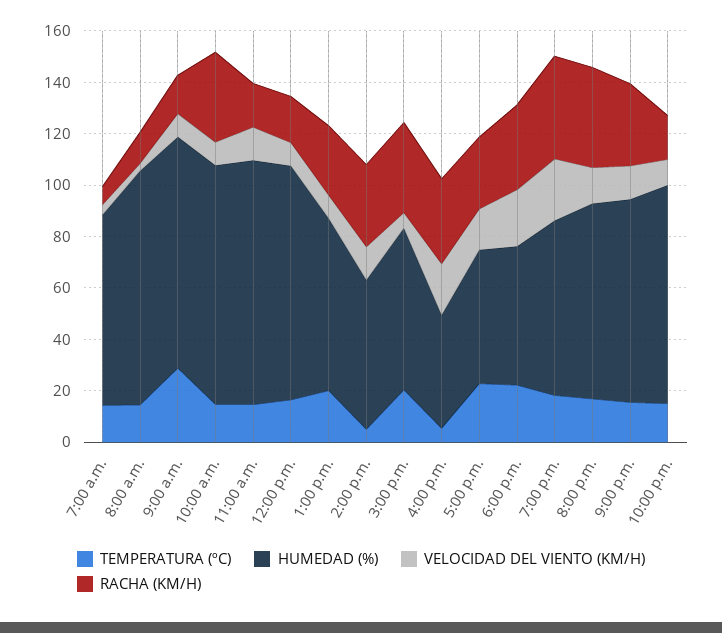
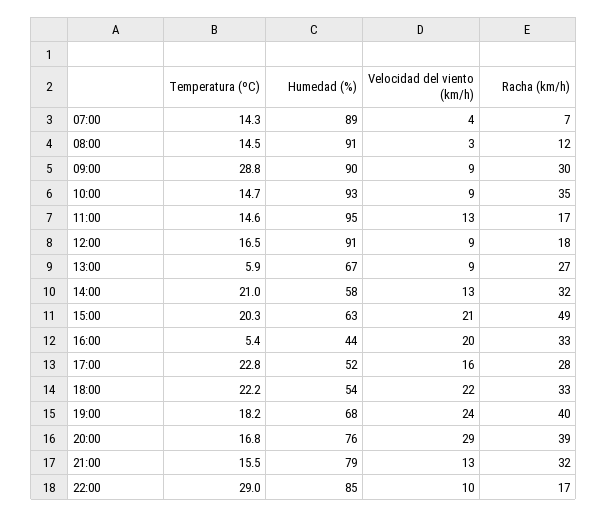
HUMEDAD (%), 7:00 a.m.: 75 -> 89
RACHA (KM/H), 9:00 a.m.: 15 -> 30
TEMPERATURA (ºC), 1:00 p.m.: 20 -> 5.9
TEMPERATURA (ºC), 2:00 p.m.: 5 -> 21
VELOCIDAD DEL VIENTO (KM/H), 3:00 p.m.: 5 -> 21
RACHA (KM/H), 3:00 p.m.: 35 -> 49
VELOCIDAD DEL VIENTO (KM/H), 8:00 p.m.: 15 -> 29
TEMPERATURA (ºC), 10:00 p.m.: 15 -> 29

